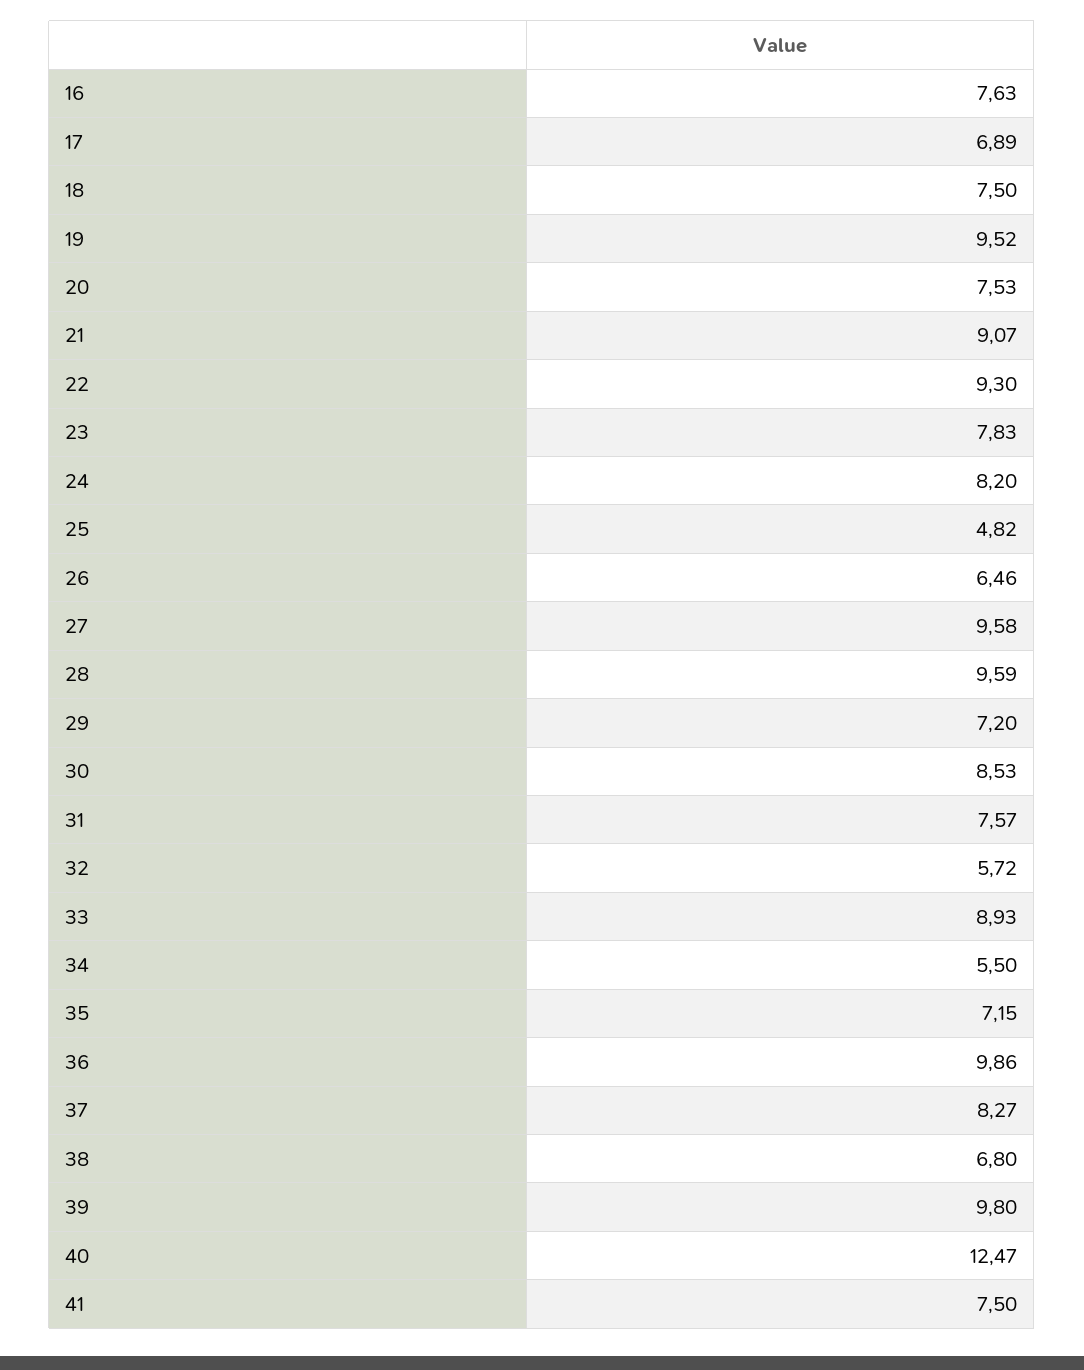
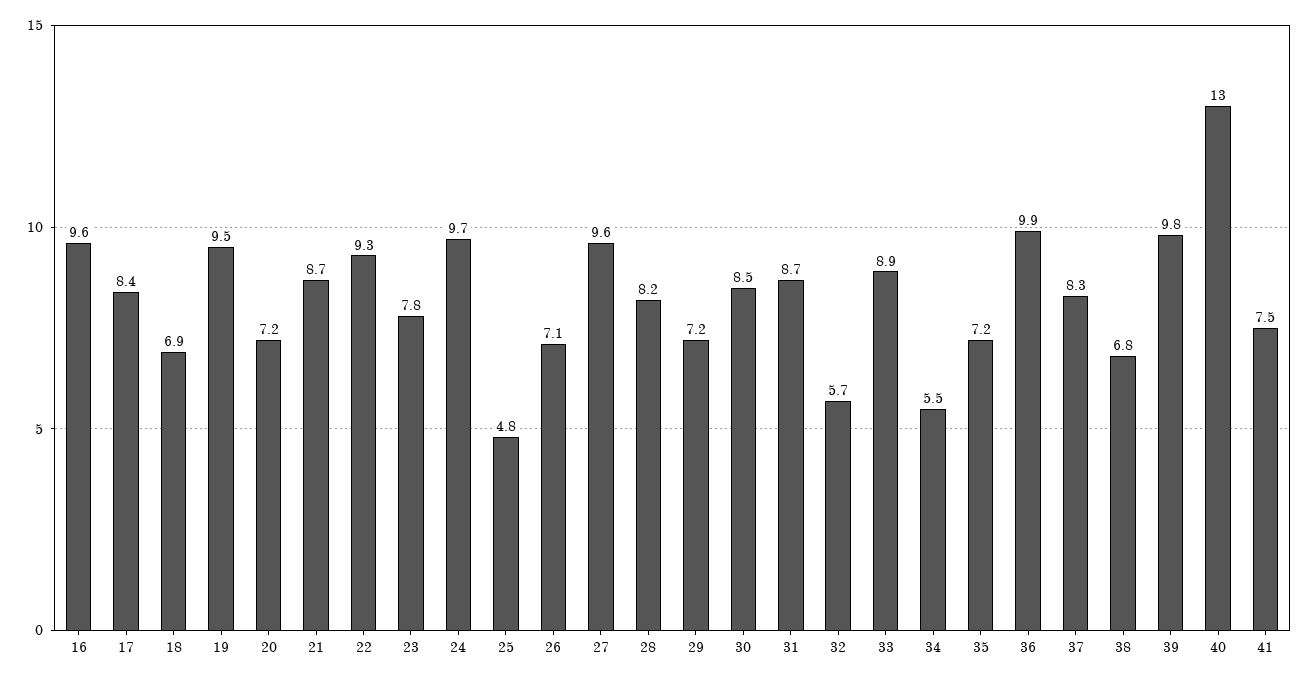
16: 7.63 -> 9.6
17: 6.89 -> 8.4
18: 7.5 -> 6.9
20: 7.53 -> 7.2
21: 9.07 -> 8.7
24: 8.2 -> 9.7
26: 6.46 -> 7.1
28: 9.59 -> 8.2
31: 7.57 -> 8.7
40: 12.47 -> 13

